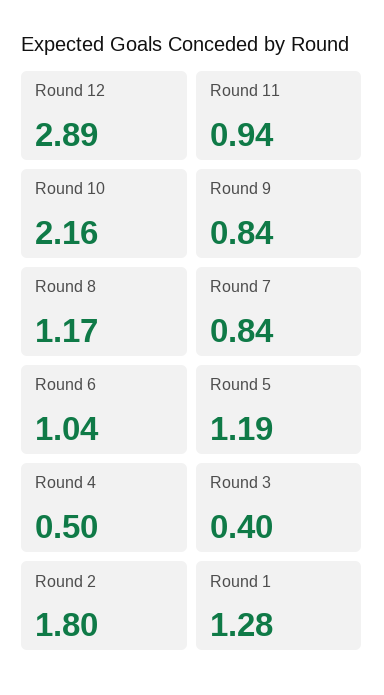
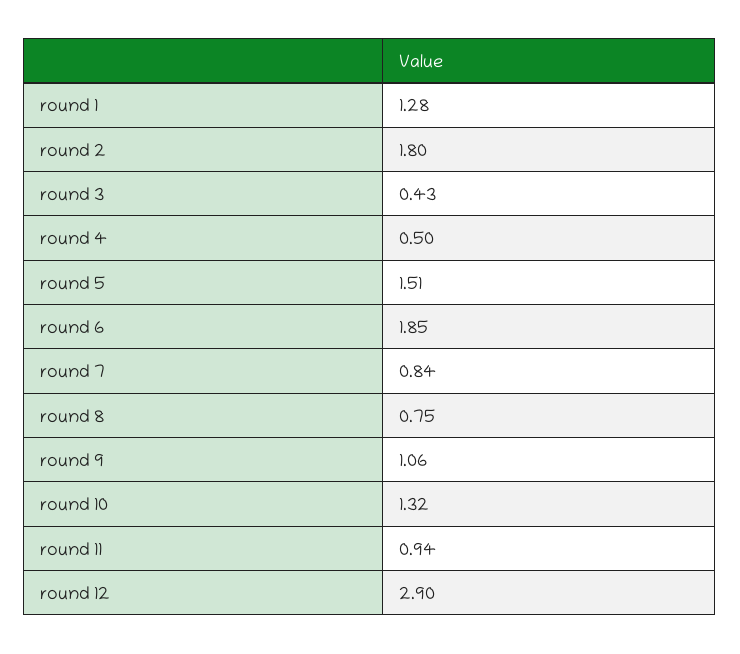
Round 12: 2.89 -> 2.9
Round 10: 2.16 -> 1.32
Round 9: 0.84 -> 1.06
Round 8: 1.17 -> 0.75
Round 6: 1.04 -> 1.85
Round 5: 1.19 -> 1.51
Round 3: 0.4 -> 0.43

